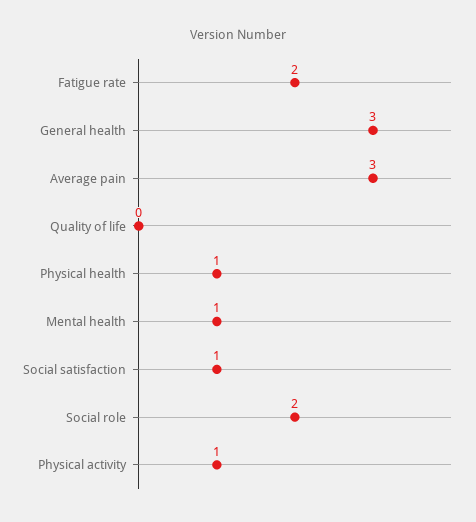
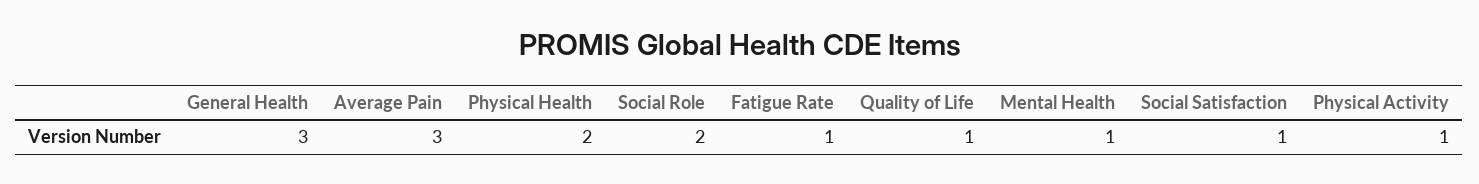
Fatigue rate: 2 -> 1
Quality of life: 0 -> 1
Physical health: 1 -> 2

